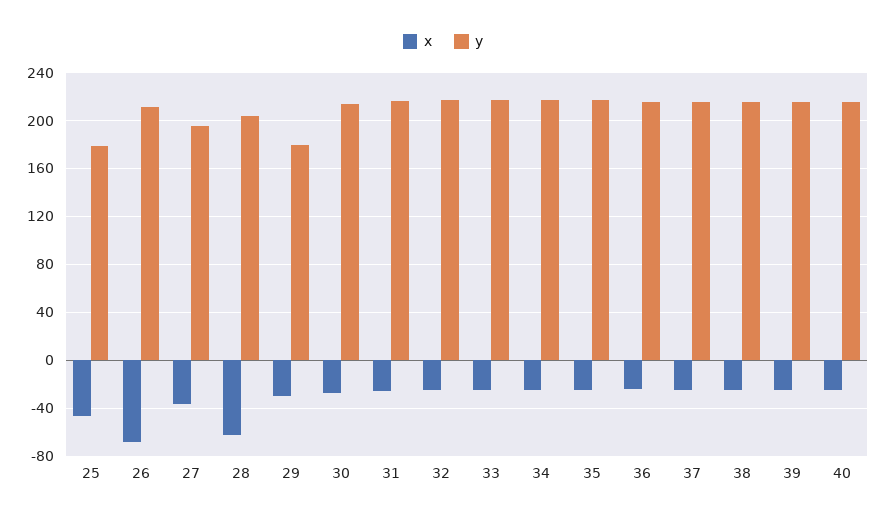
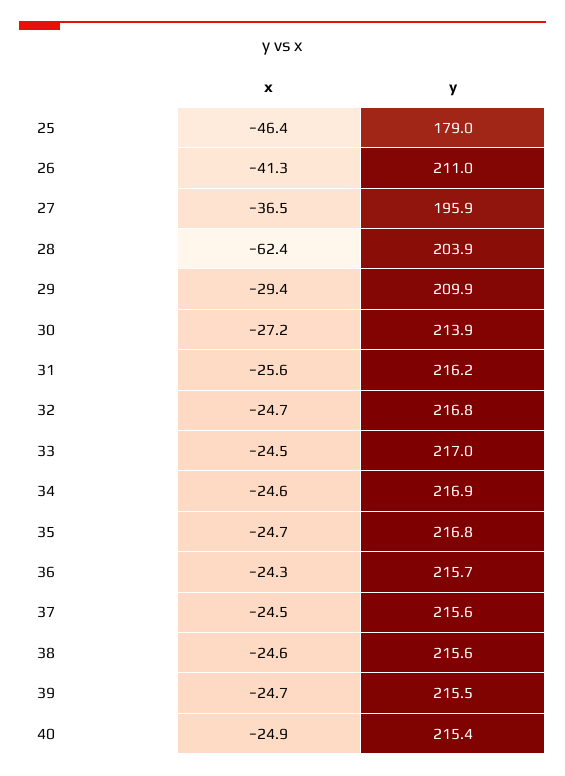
x, 26: -70 -> -41.3
y, 29: 180 -> 209.9

